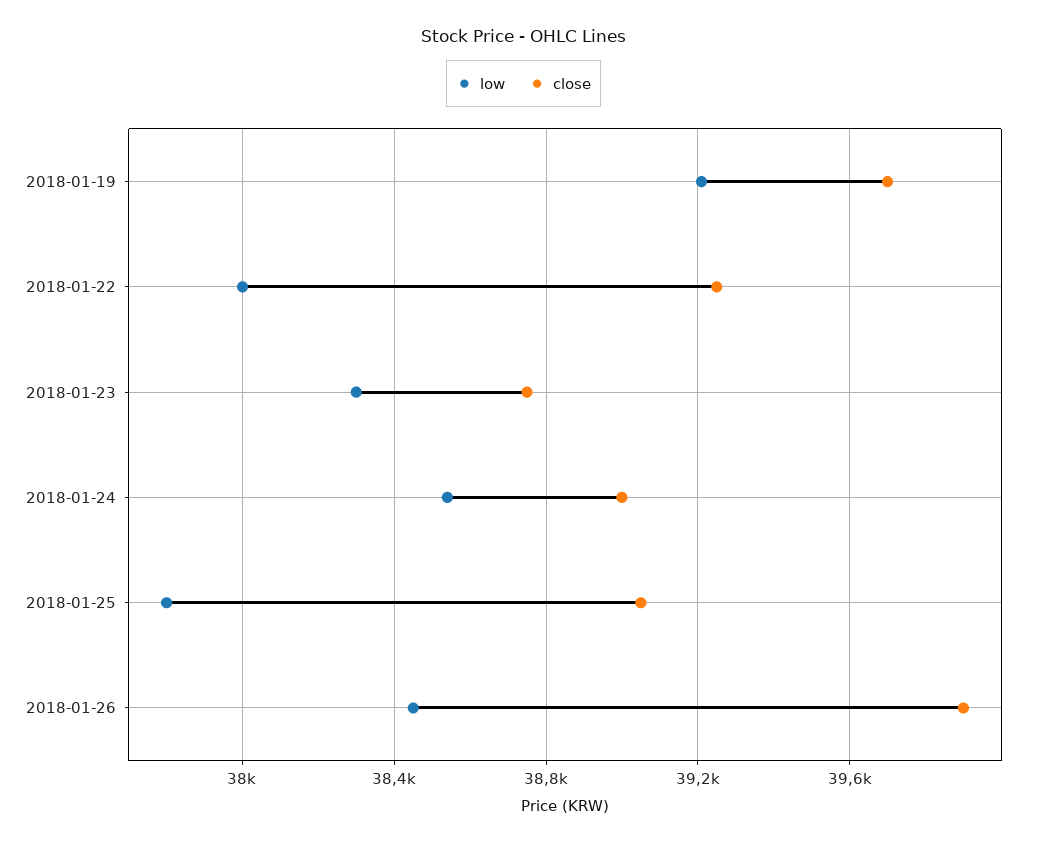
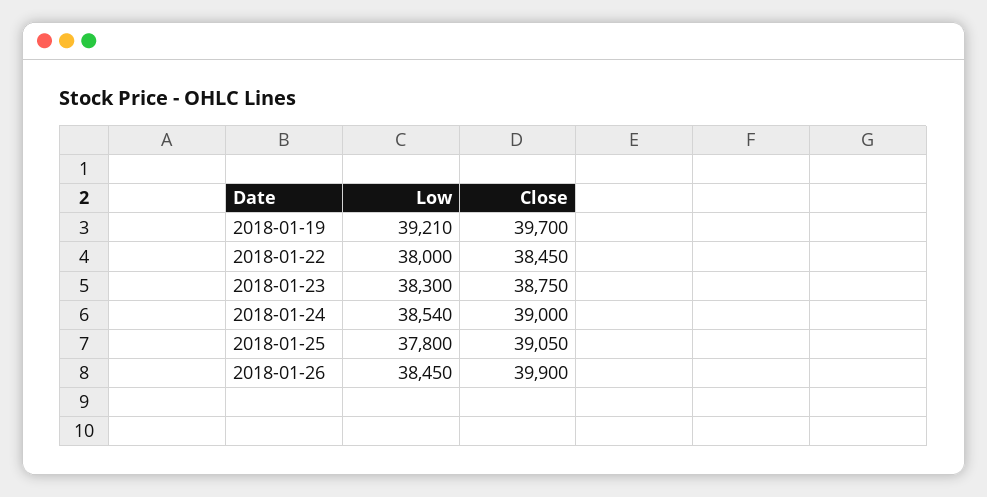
close, 2018-01-22: 39250 -> 38450

